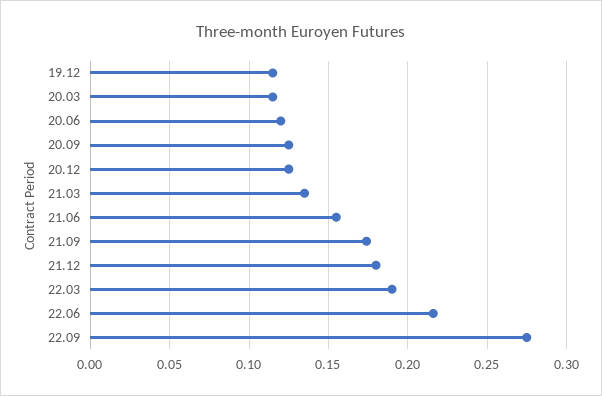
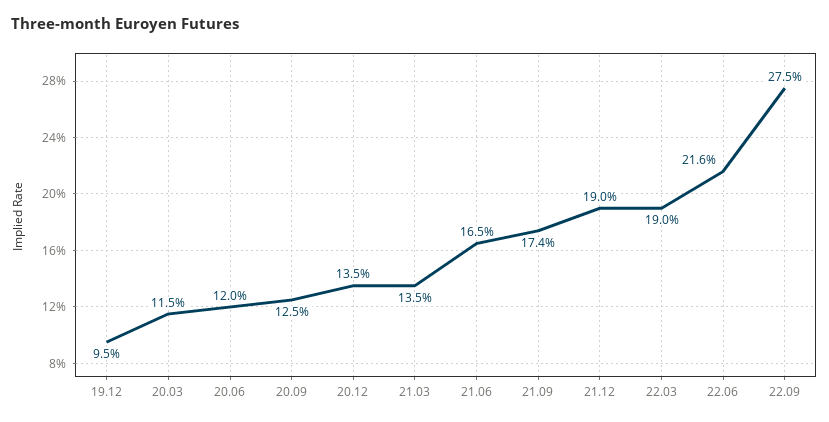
19.12: 0.115 -> 0.095
20.12: 0.125 -> 0.135
21.06: 0.155 -> 0.165
21.12: 0.18 -> 0.19

